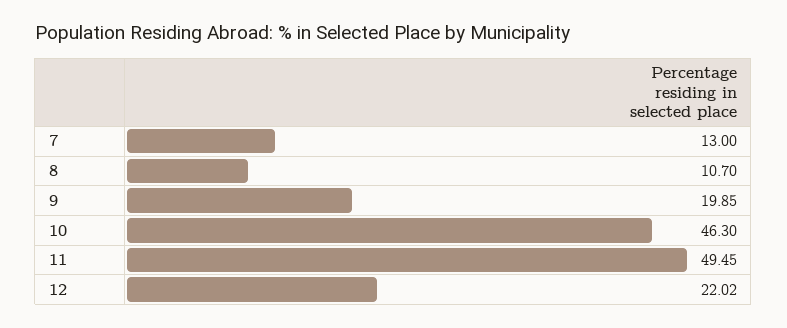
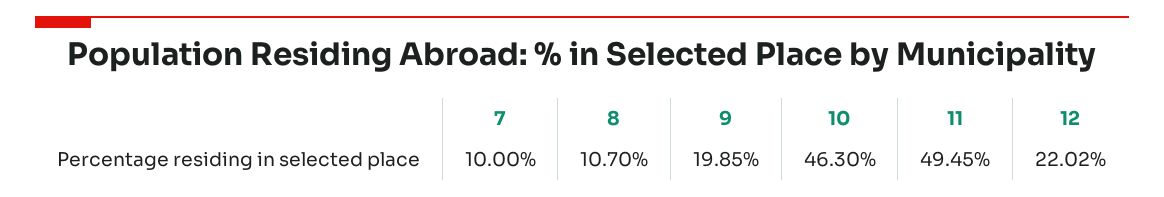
7: 13 -> 10

